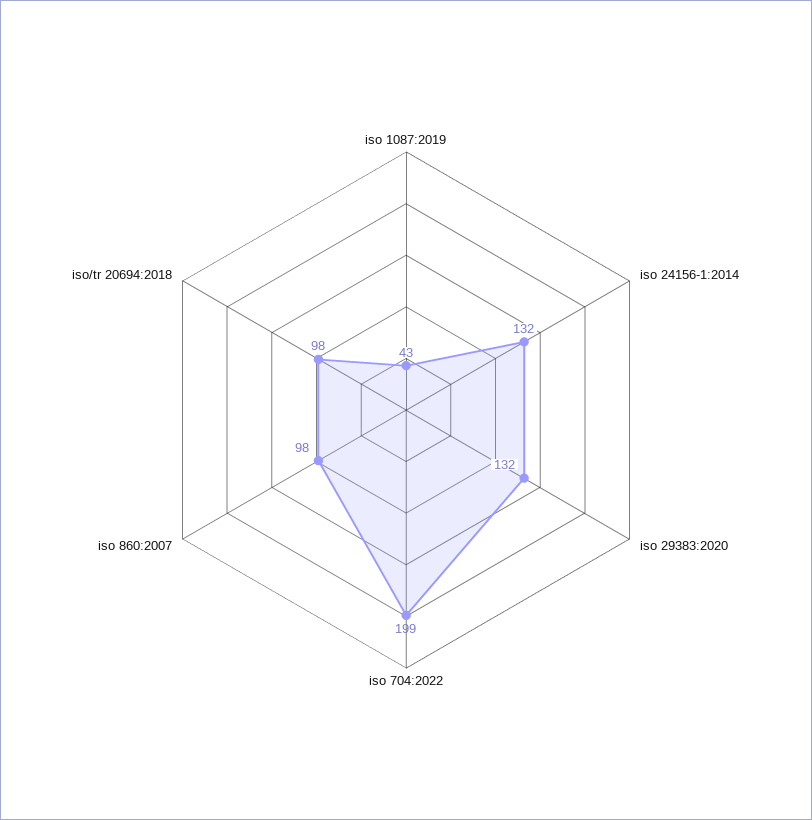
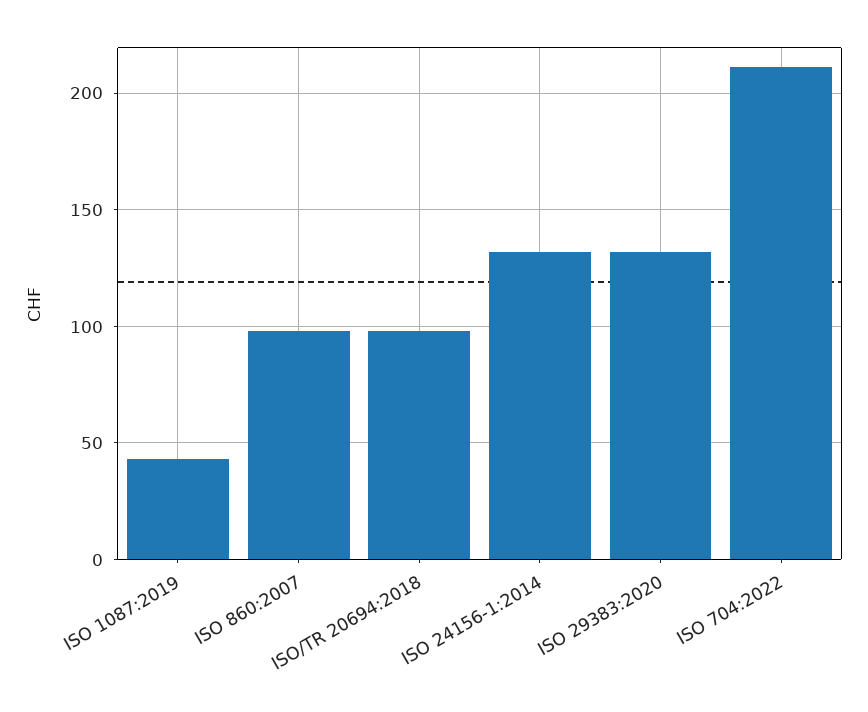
iso 704:2022: 199 -> 210

